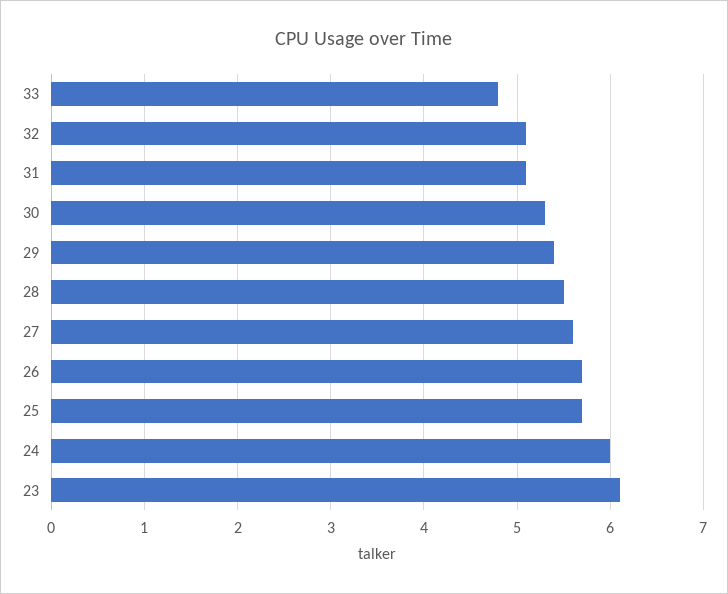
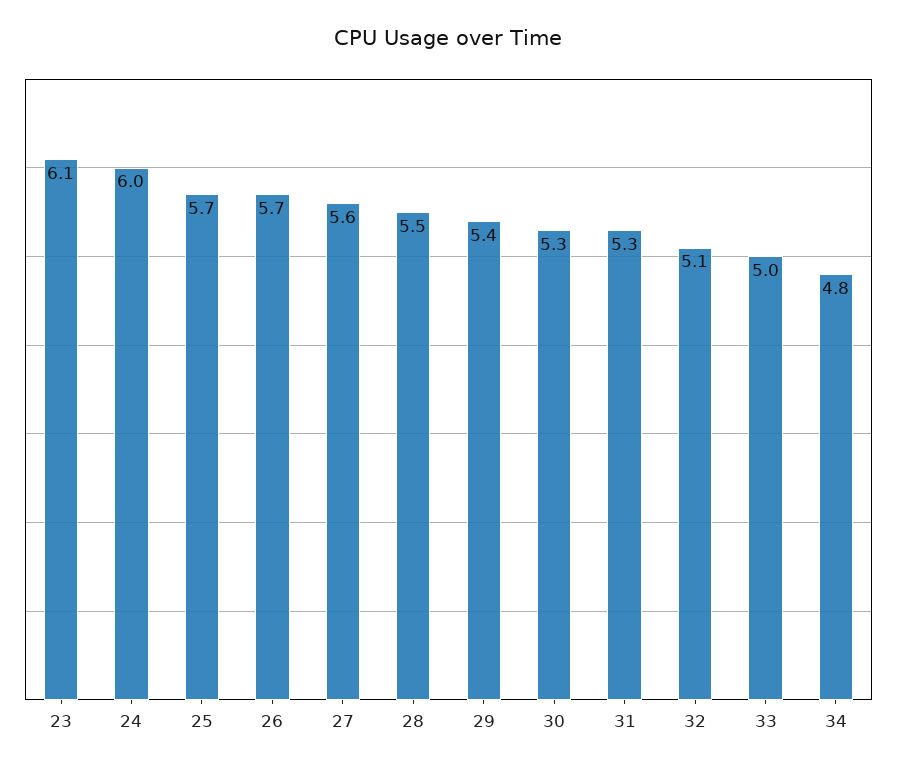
33: 4.8 -> 5
31: 5.1 -> 5.3
34: none -> 4.8

